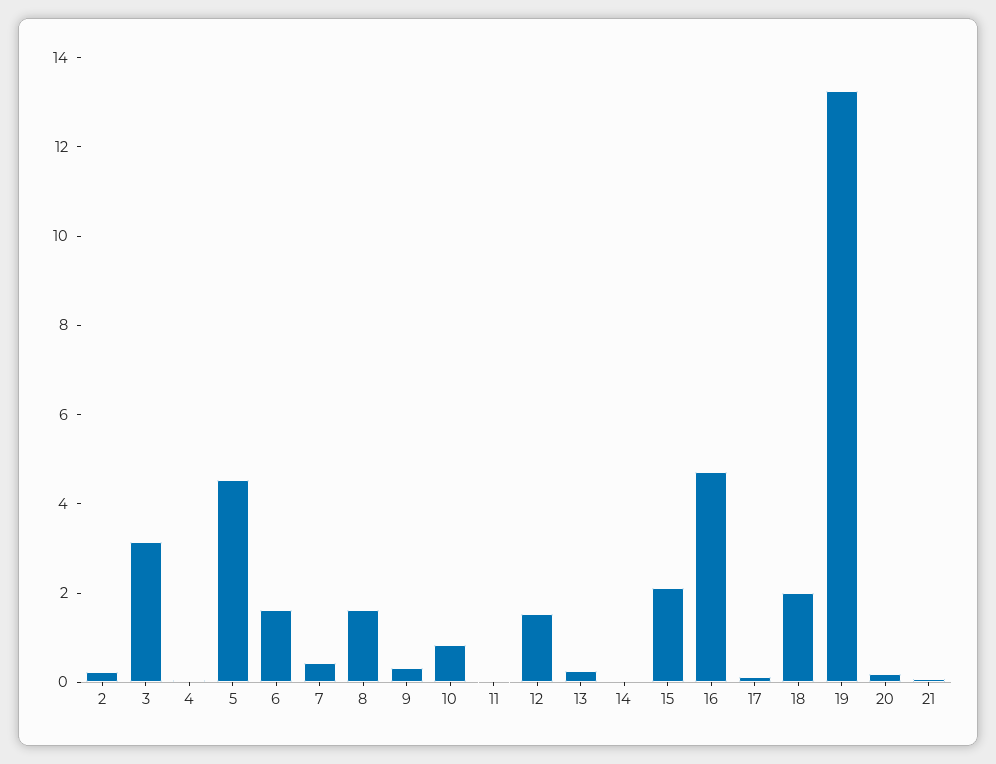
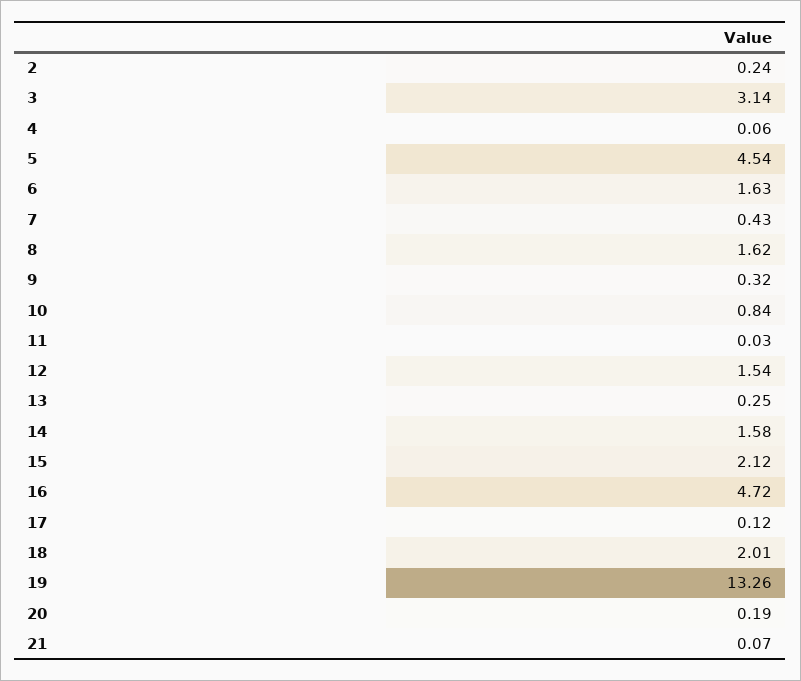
14: 0 -> 1.58

